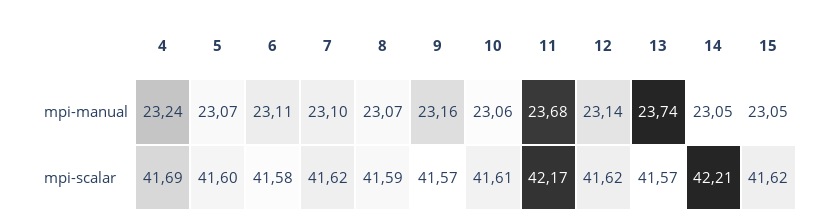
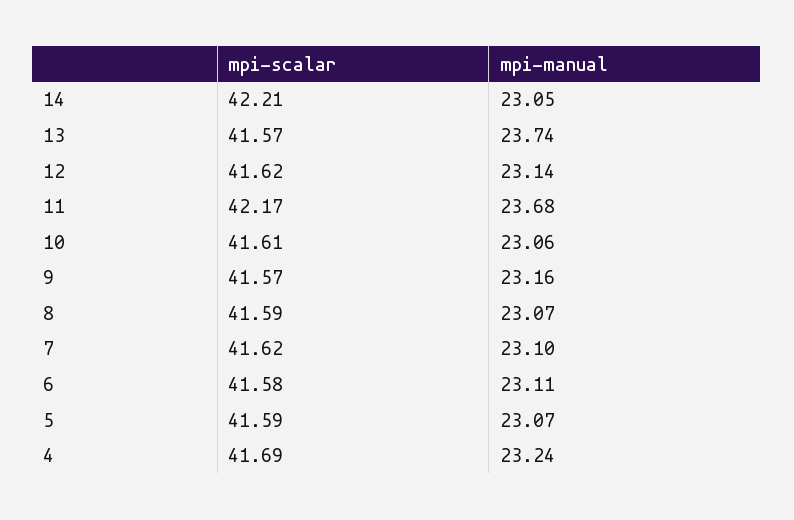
15, mpi-manual: 23.05 -> none
5, mpi-scalar: 41.6 -> 41.59
15, mpi-scalar: 41.62 -> none

